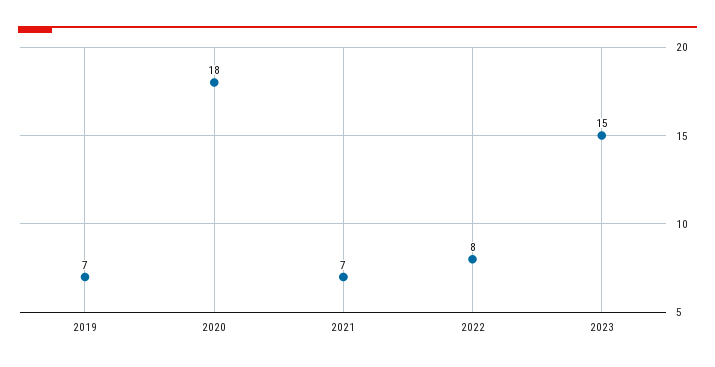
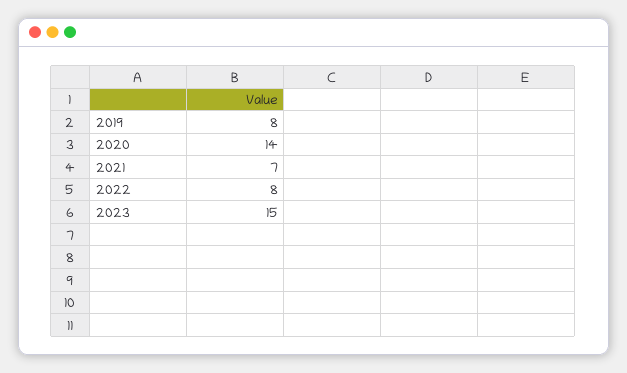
2019: 7 -> 8
2020: 18 -> 14

